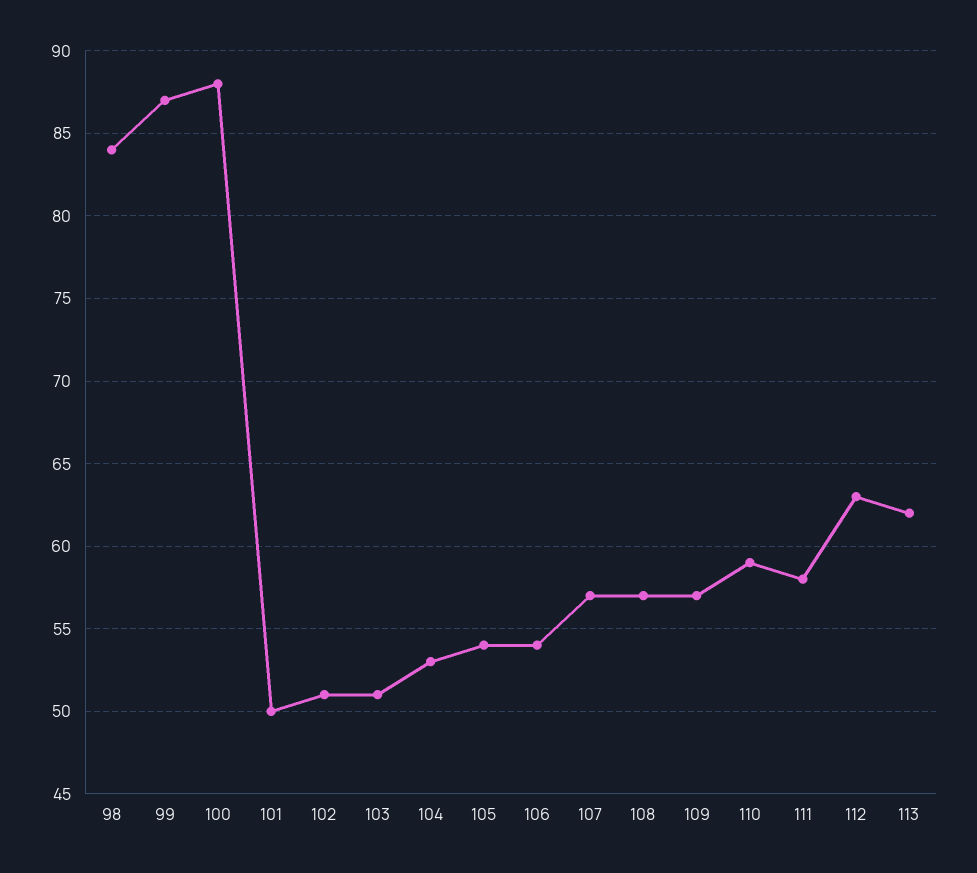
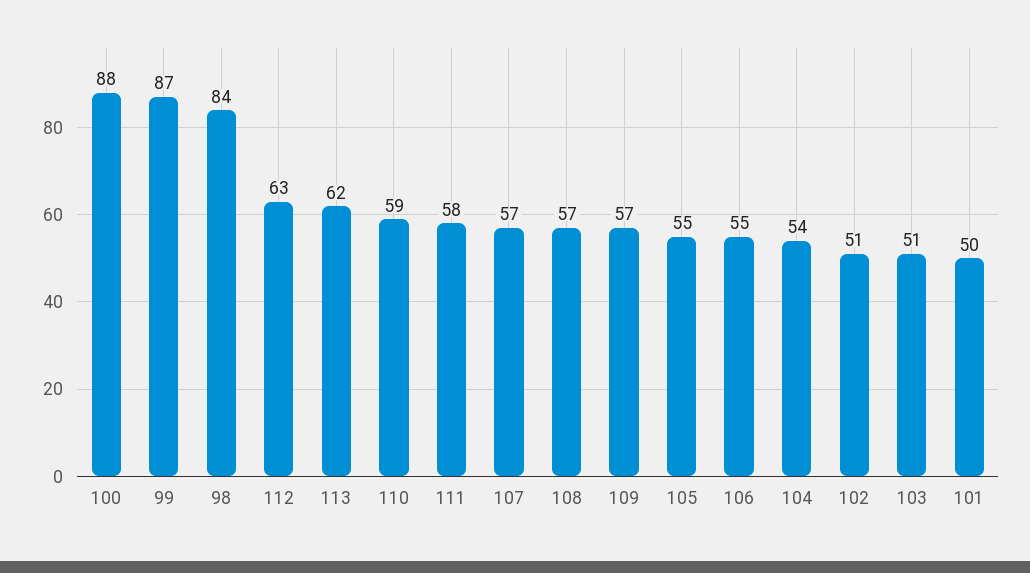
104: 53 -> 54
105: 54 -> 55
106: 54 -> 55

